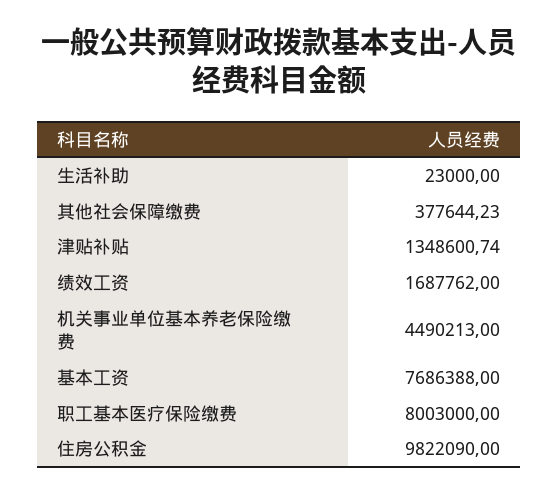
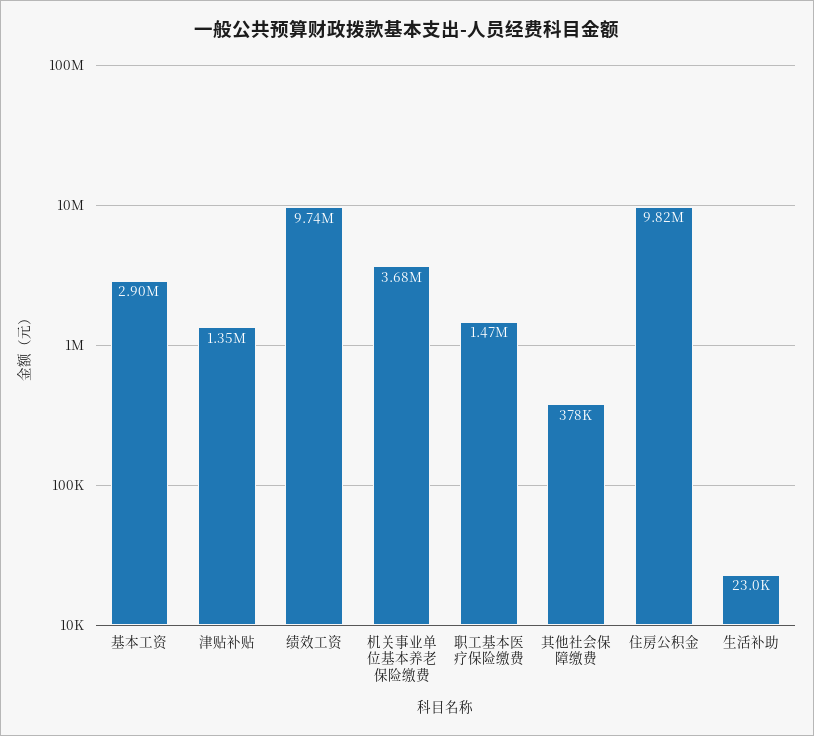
绩效工资: 1687762 -> 9740000
机关事业单位基本养老保险缴费: 4490213 -> 3680000
基本工资: 7686388 -> 2900000
职工基本医疗保险缴费: 8003000 -> 1470000

